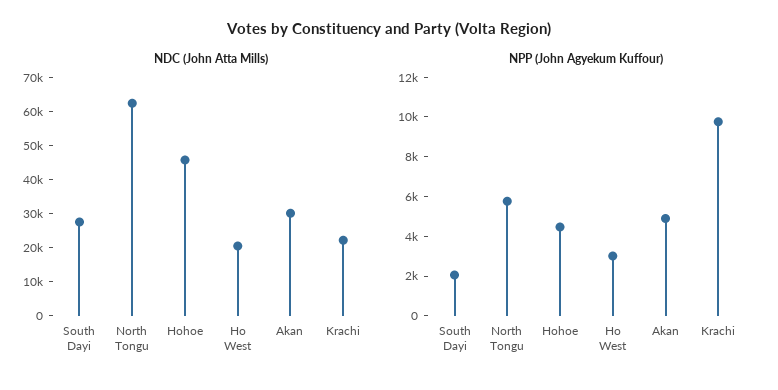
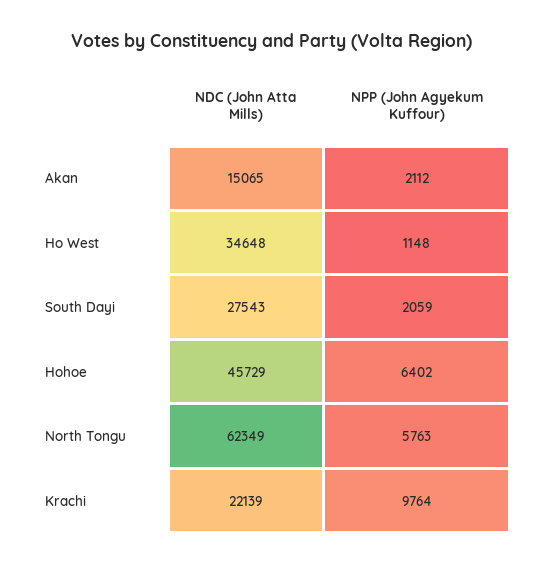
NDC (John Atta Mills), Ho West: 20000 -> 34648
NDC (John Atta Mills), Akan: 30000 -> 15065
NPP (John Agyekum Kuffour), Hohoe: 4500 -> 6402
NPP (John Agyekum Kuffour), Ho West: 3000 -> 1148
NPP (John Agyekum Kuffour), Akan: 5000 -> 2112

